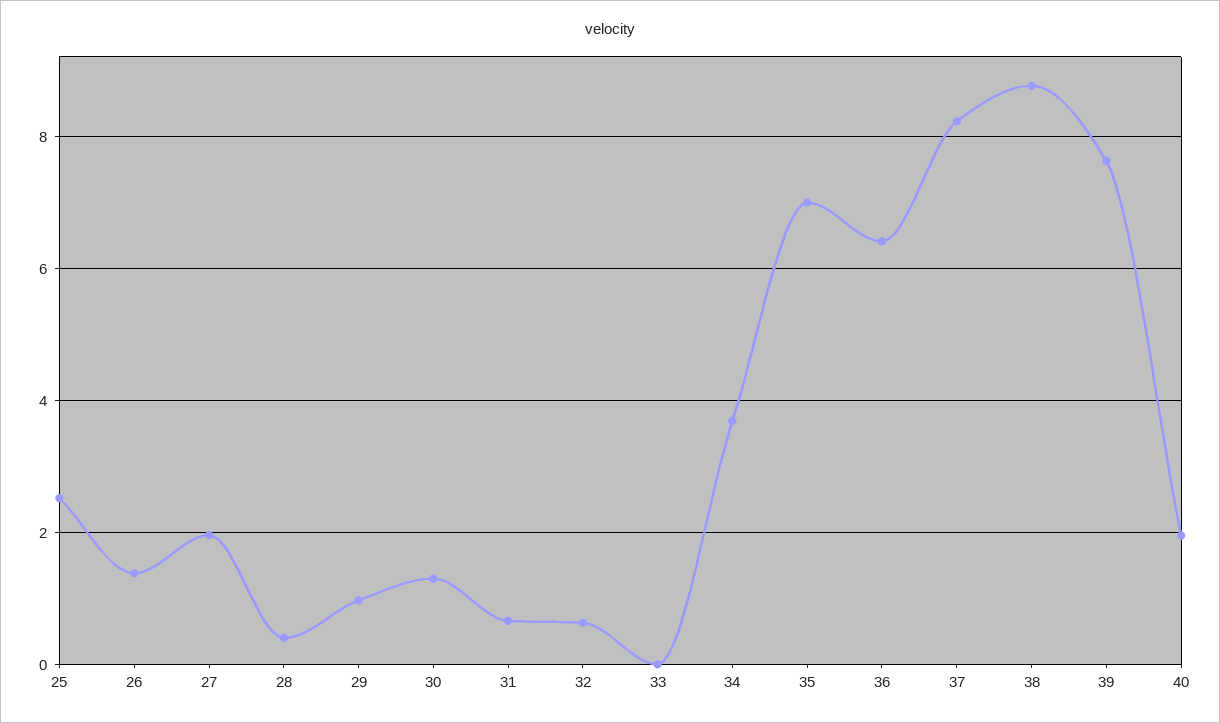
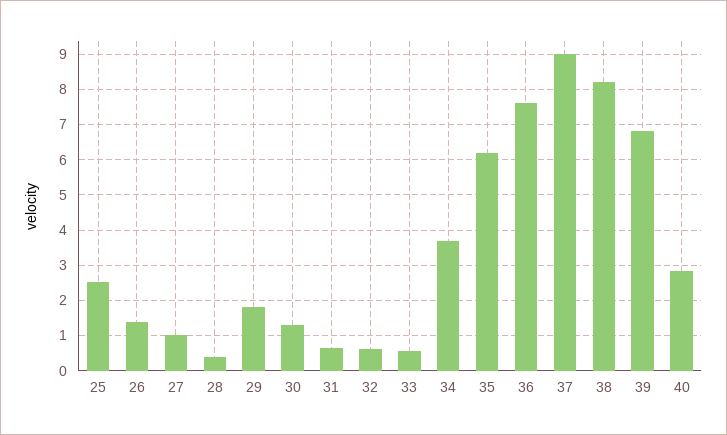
27: 2 -> 1
29: 1 -> 1.8
33: 0 -> 0.6
35: 7 -> 6.2
36: 6.4 -> 7.6
37: 8.2 -> 9
38: 8.8 -> 8.2
39: 7.6 -> 6.8
40: 2 -> 2.8

